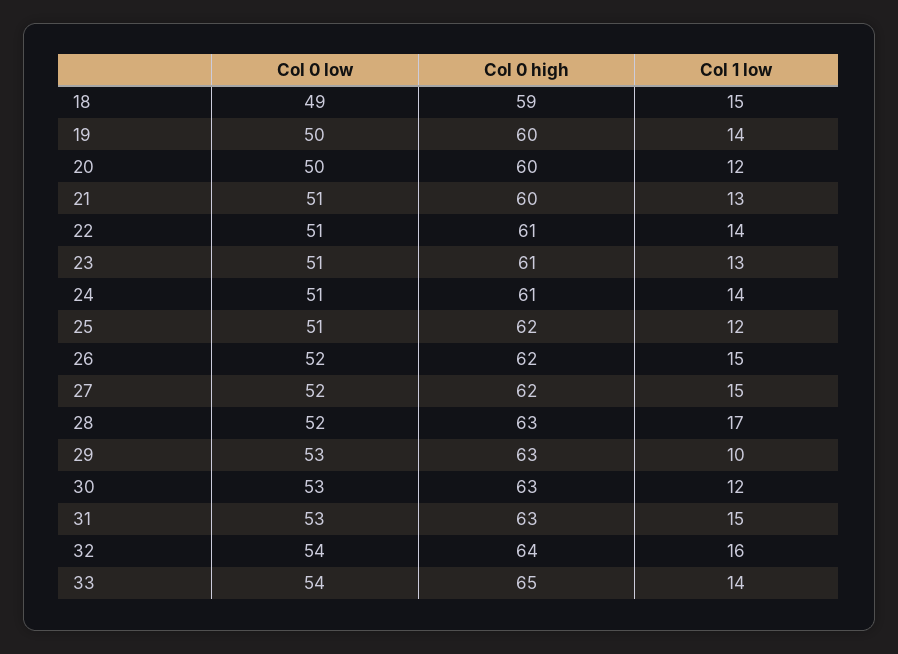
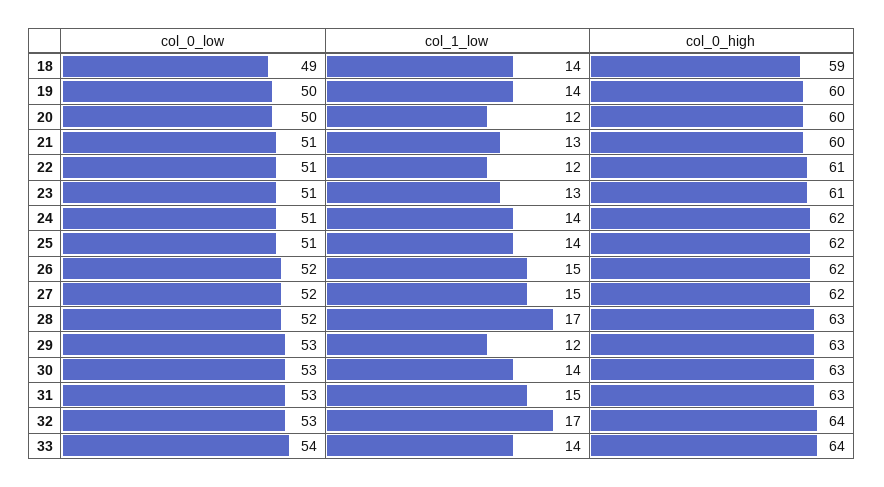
Col 1 low, 18: 15 -> 14
Col 1 low, 22: 14 -> 12
Col 0 high, 24: 61 -> 62
Col 1 low, 25: 12 -> 14
Col 1 low, 29: 10 -> 12
Col 1 low, 30: 12 -> 14
Col 0 low, 32: 54 -> 53
Col 1 low, 32: 16 -> 17
Col 0 high, 33: 65 -> 64

